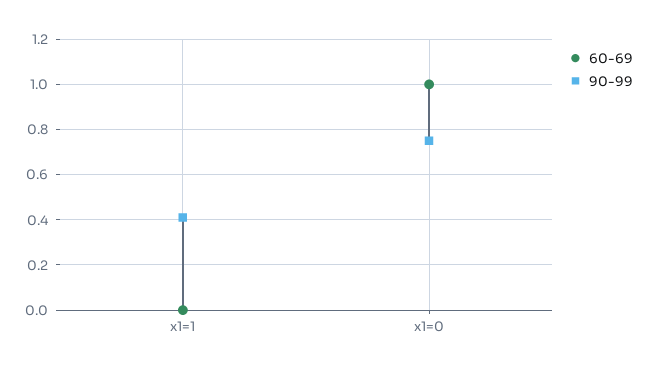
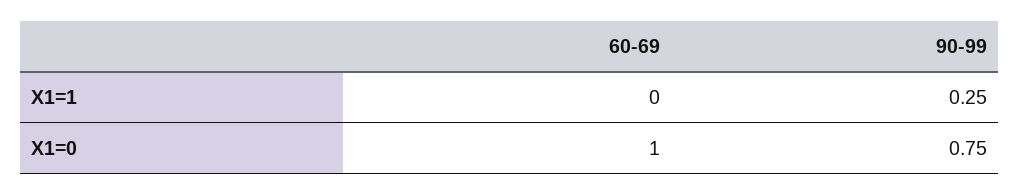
90-99, x1=1: 0.4 -> 0.25

